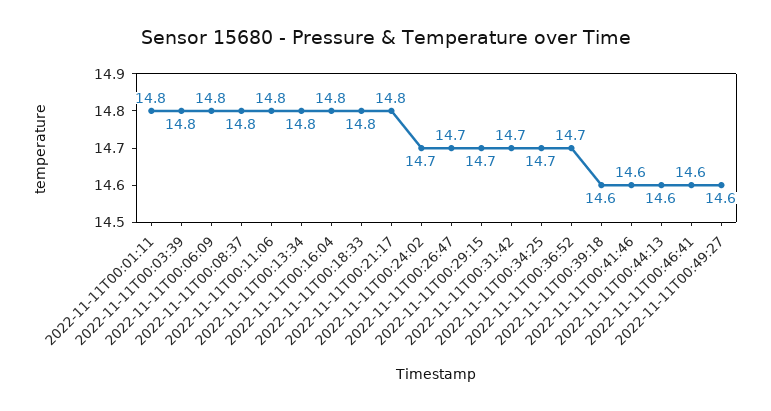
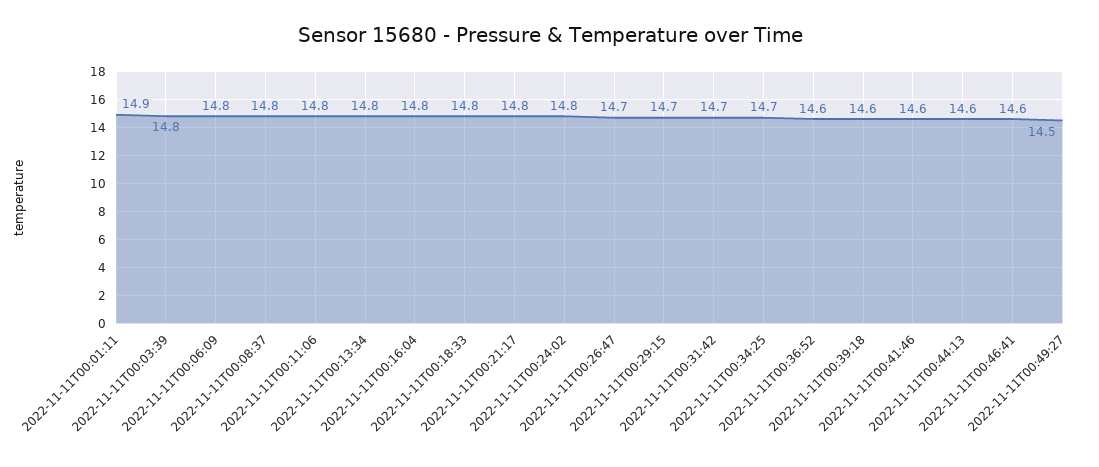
2022-11-11T00:01:11: 14.8 -> 14.9
2022-11-11T00:24:02: 14.7 -> 14.8
2022-11-11T00:36:52: 14.7 -> 14.6
2022-11-11T00:49:27: 14.6 -> 14.5

